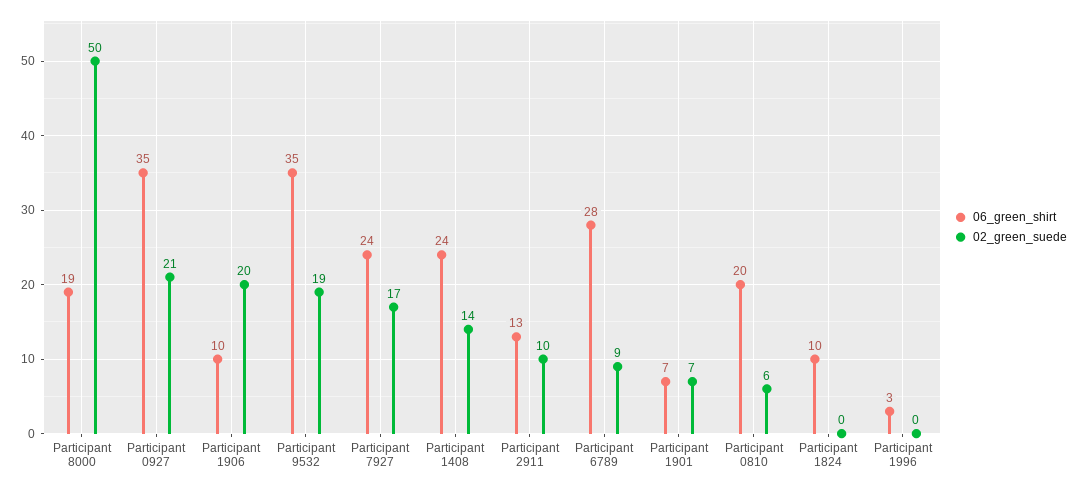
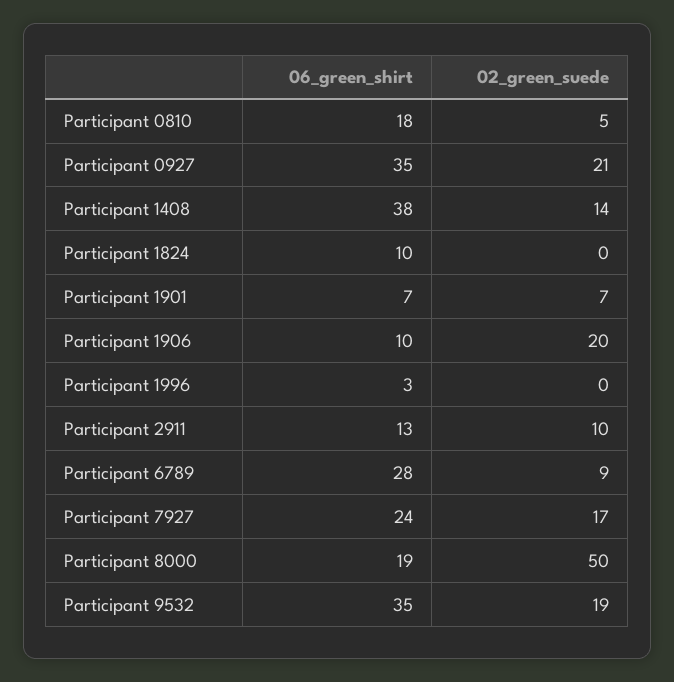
06_green_shirt, Participant 1408: 24 -> 38
06_green_shirt, Participant 0810: 20 -> 18
02_green_suede, Participant 0810: 6 -> 5

